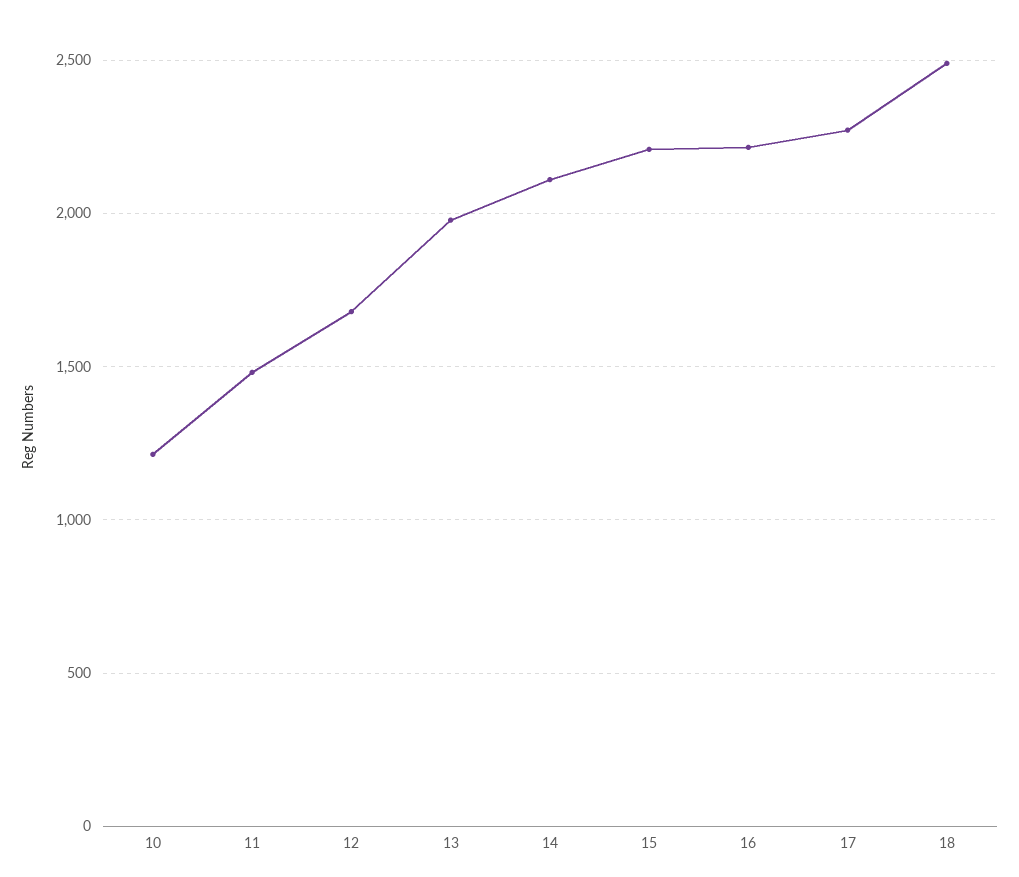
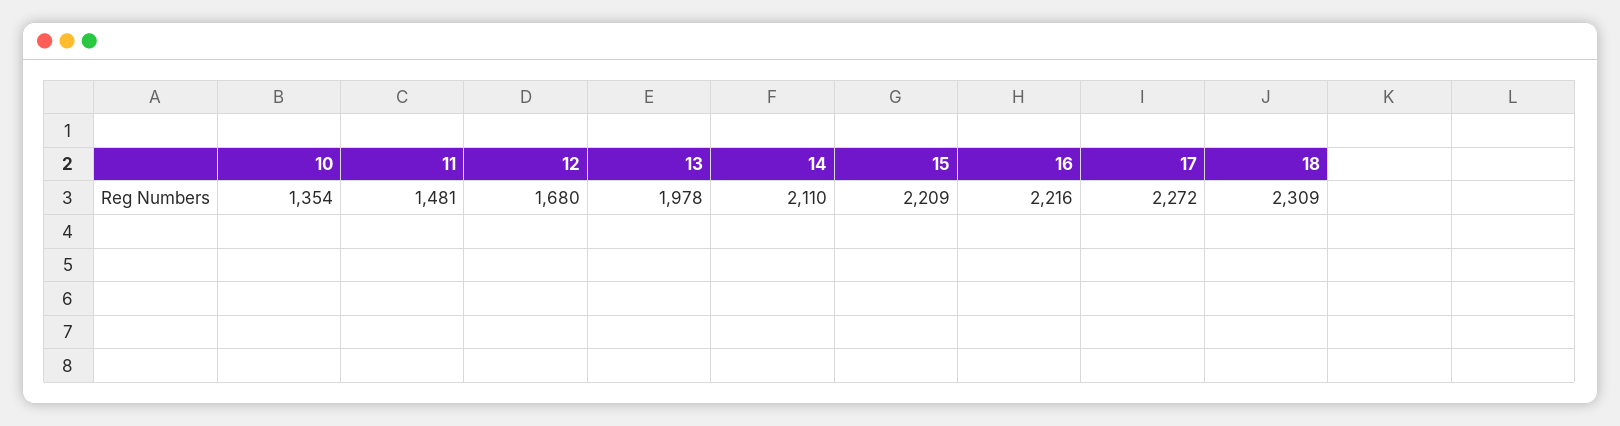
10: 1200 -> 1354
18: 2500 -> 2309

